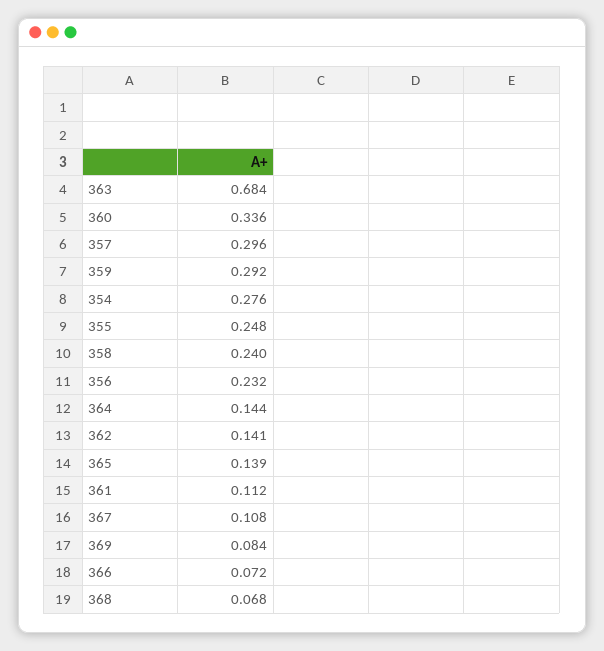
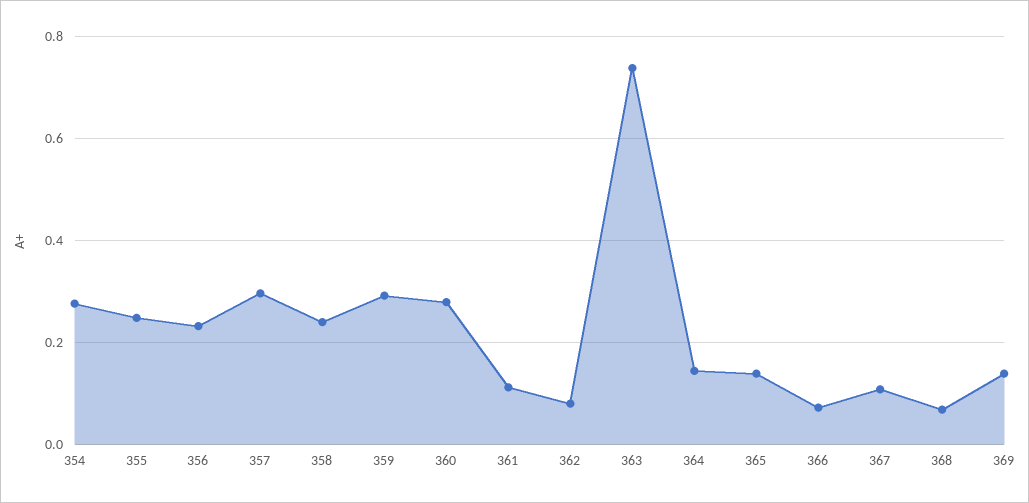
363: 0.684 -> 0.74
360: 0.336 -> 0.28
362: 0.141 -> 0.08
369: 0.084 -> 0.14

